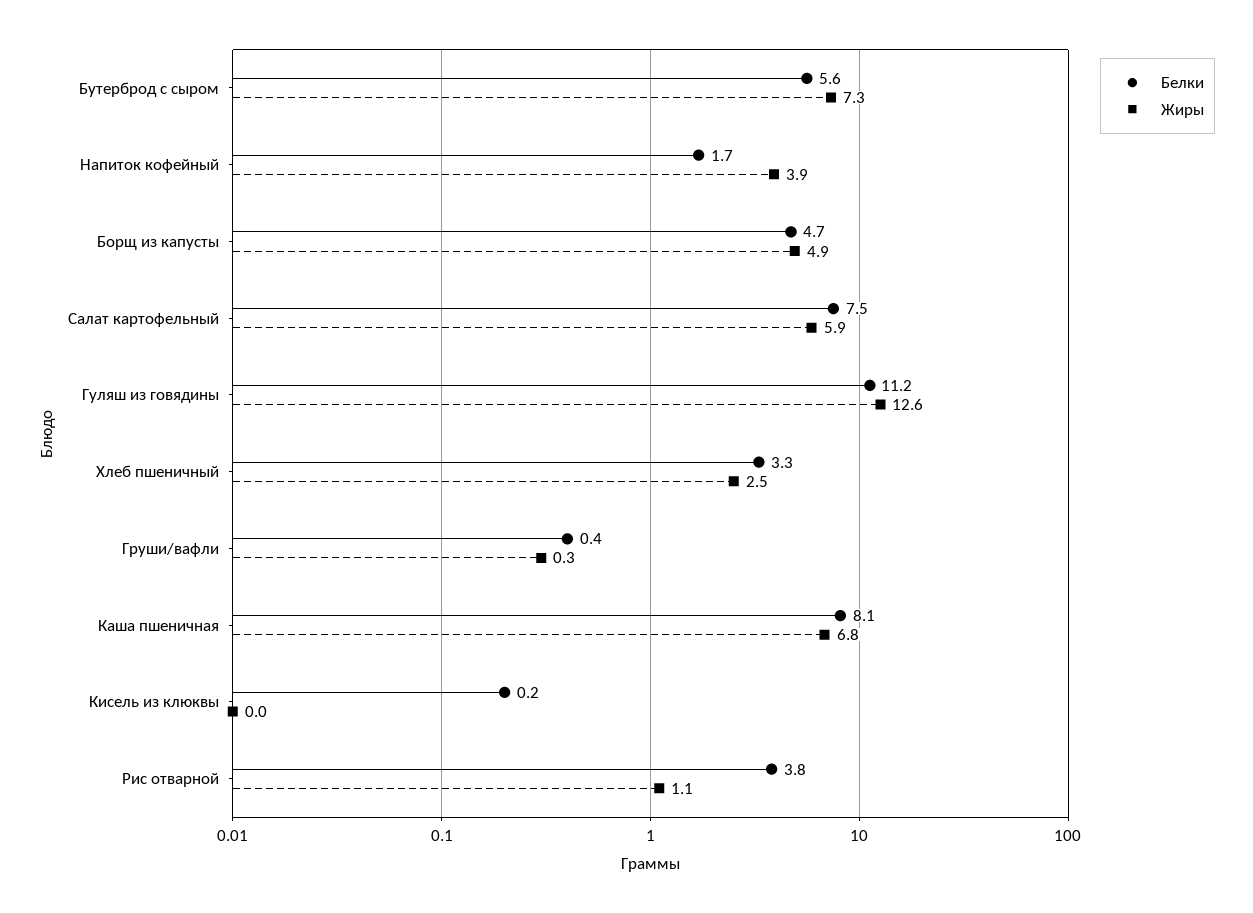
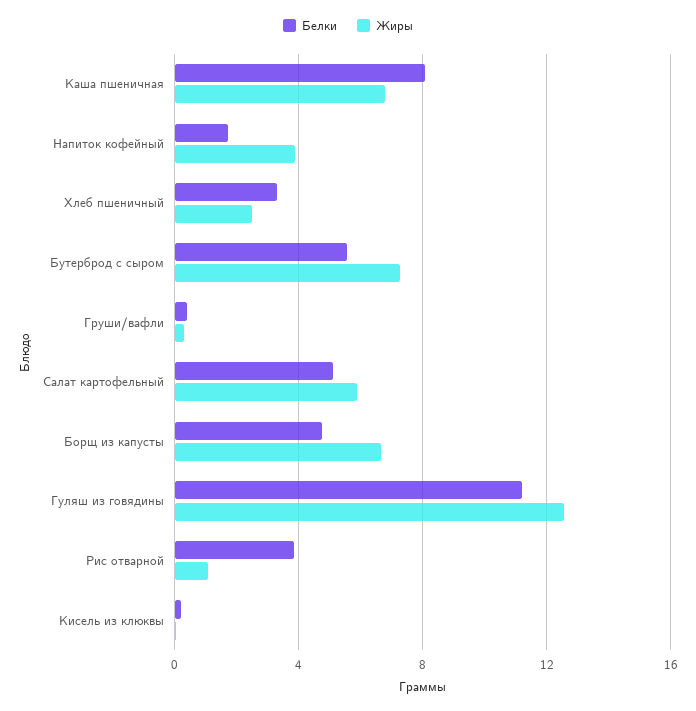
Жиры, Борщ из капусты: 4.9 -> 6.5
Белки, Салат картофельный: 7.5 -> 5

